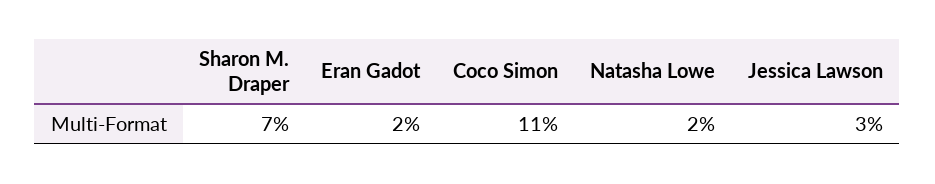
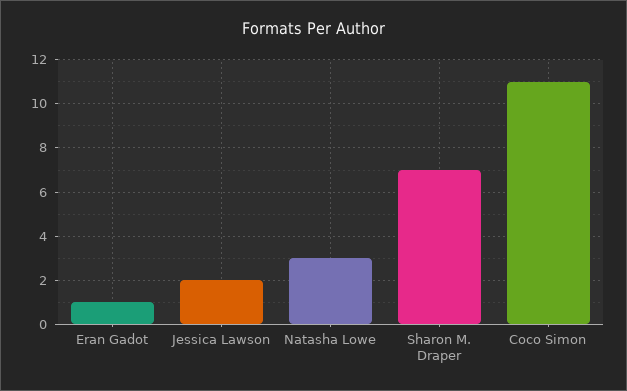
Eran Gadot: 2 -> 1
Natasha Lowe: 2 -> 3
Jessica Lawson: 3 -> 2

